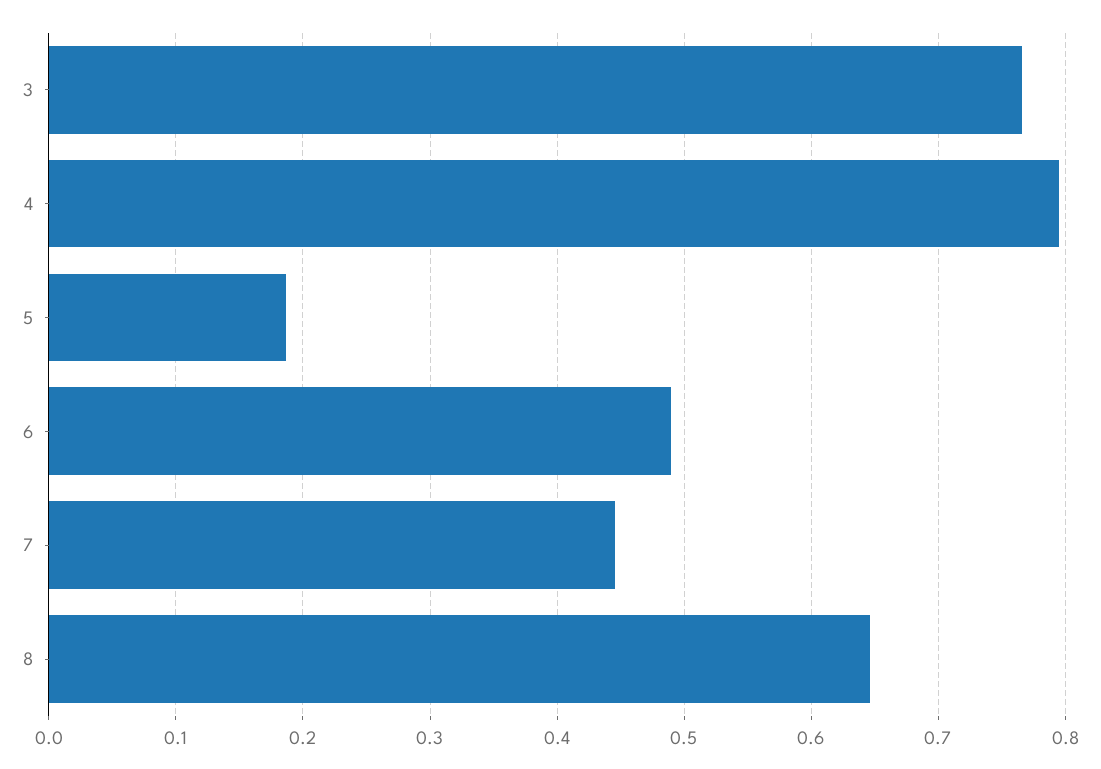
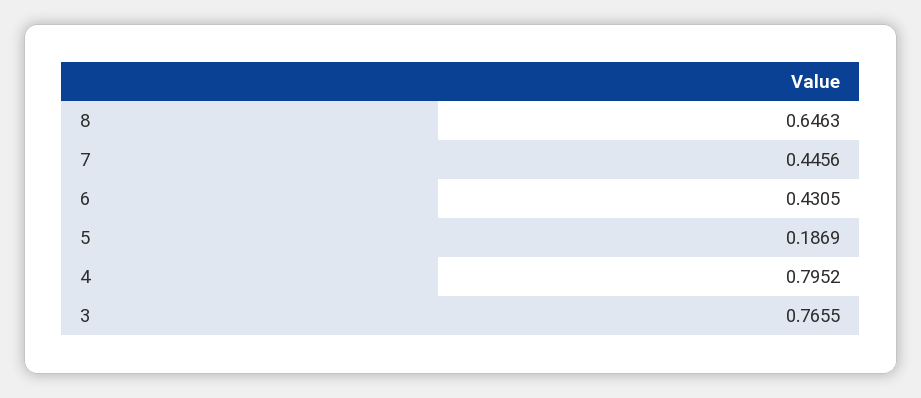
6: 0.49 -> 0.4305

